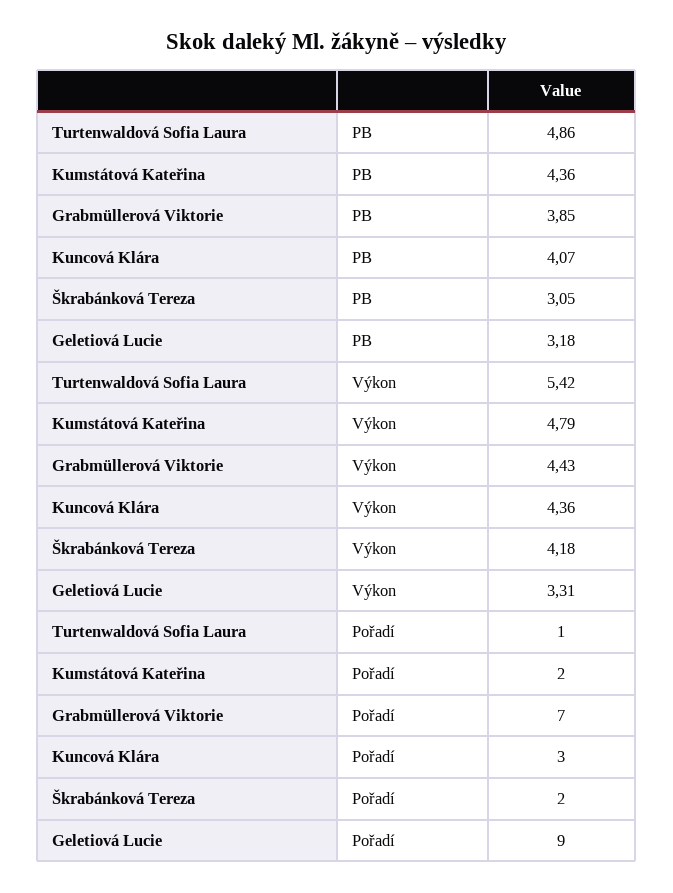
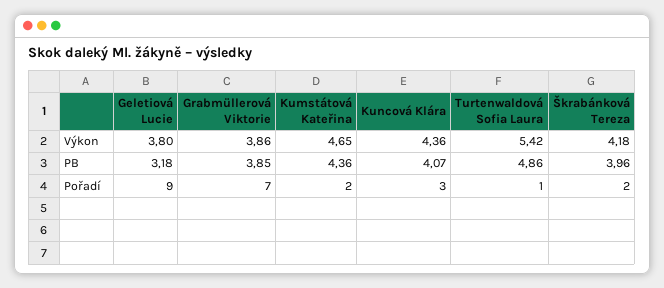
Škrabánková Tereza, PB: 3.05 -> 3.96
Kumstátová Kateřina, Výkon: 4.79 -> 4.65
Grabmüllerová Viktorie, Výkon: 4.43 -> 3.86
Geletiová Lucie, Výkon: 3.31 -> 3.8

